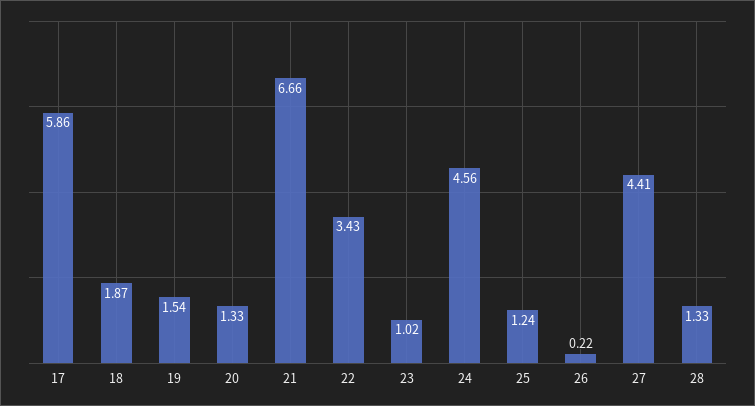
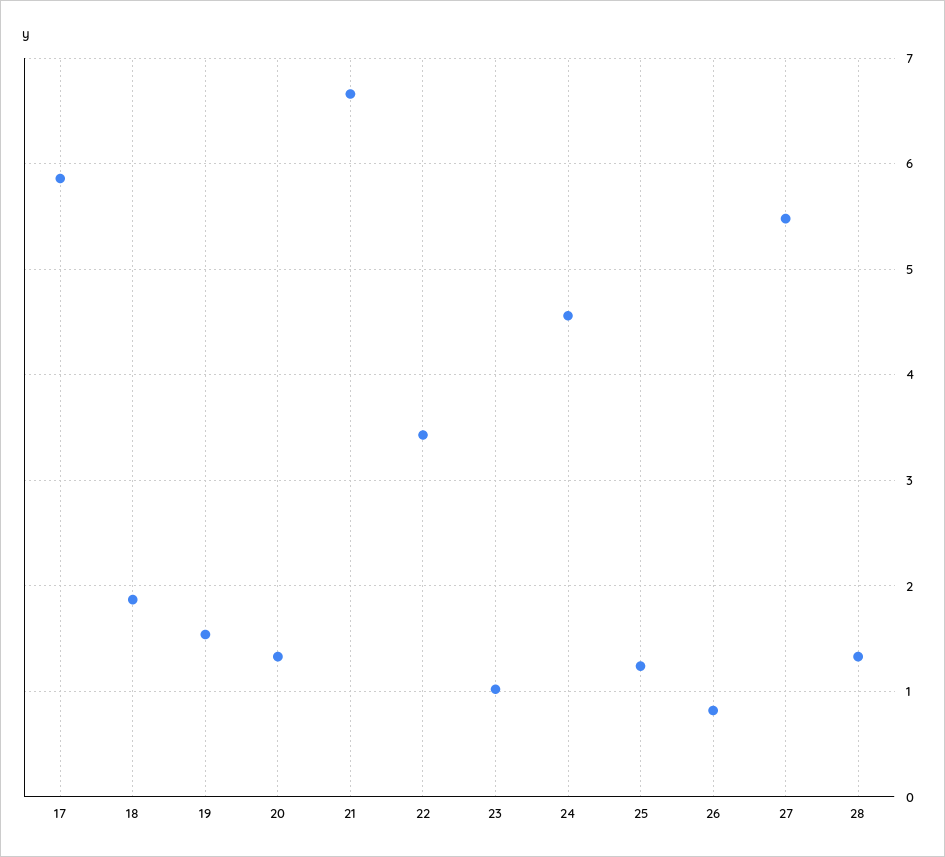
26: 0.22 -> 0.8
27: 4.41 -> 5.5

